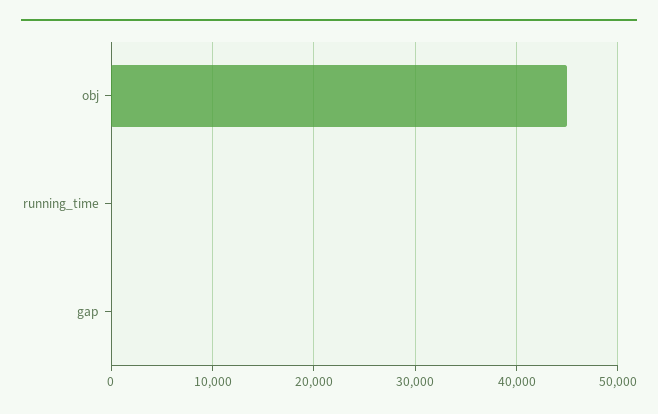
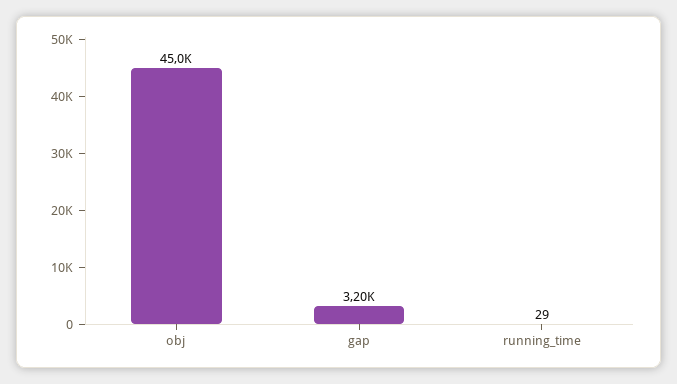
gap: 0 -> 3200

